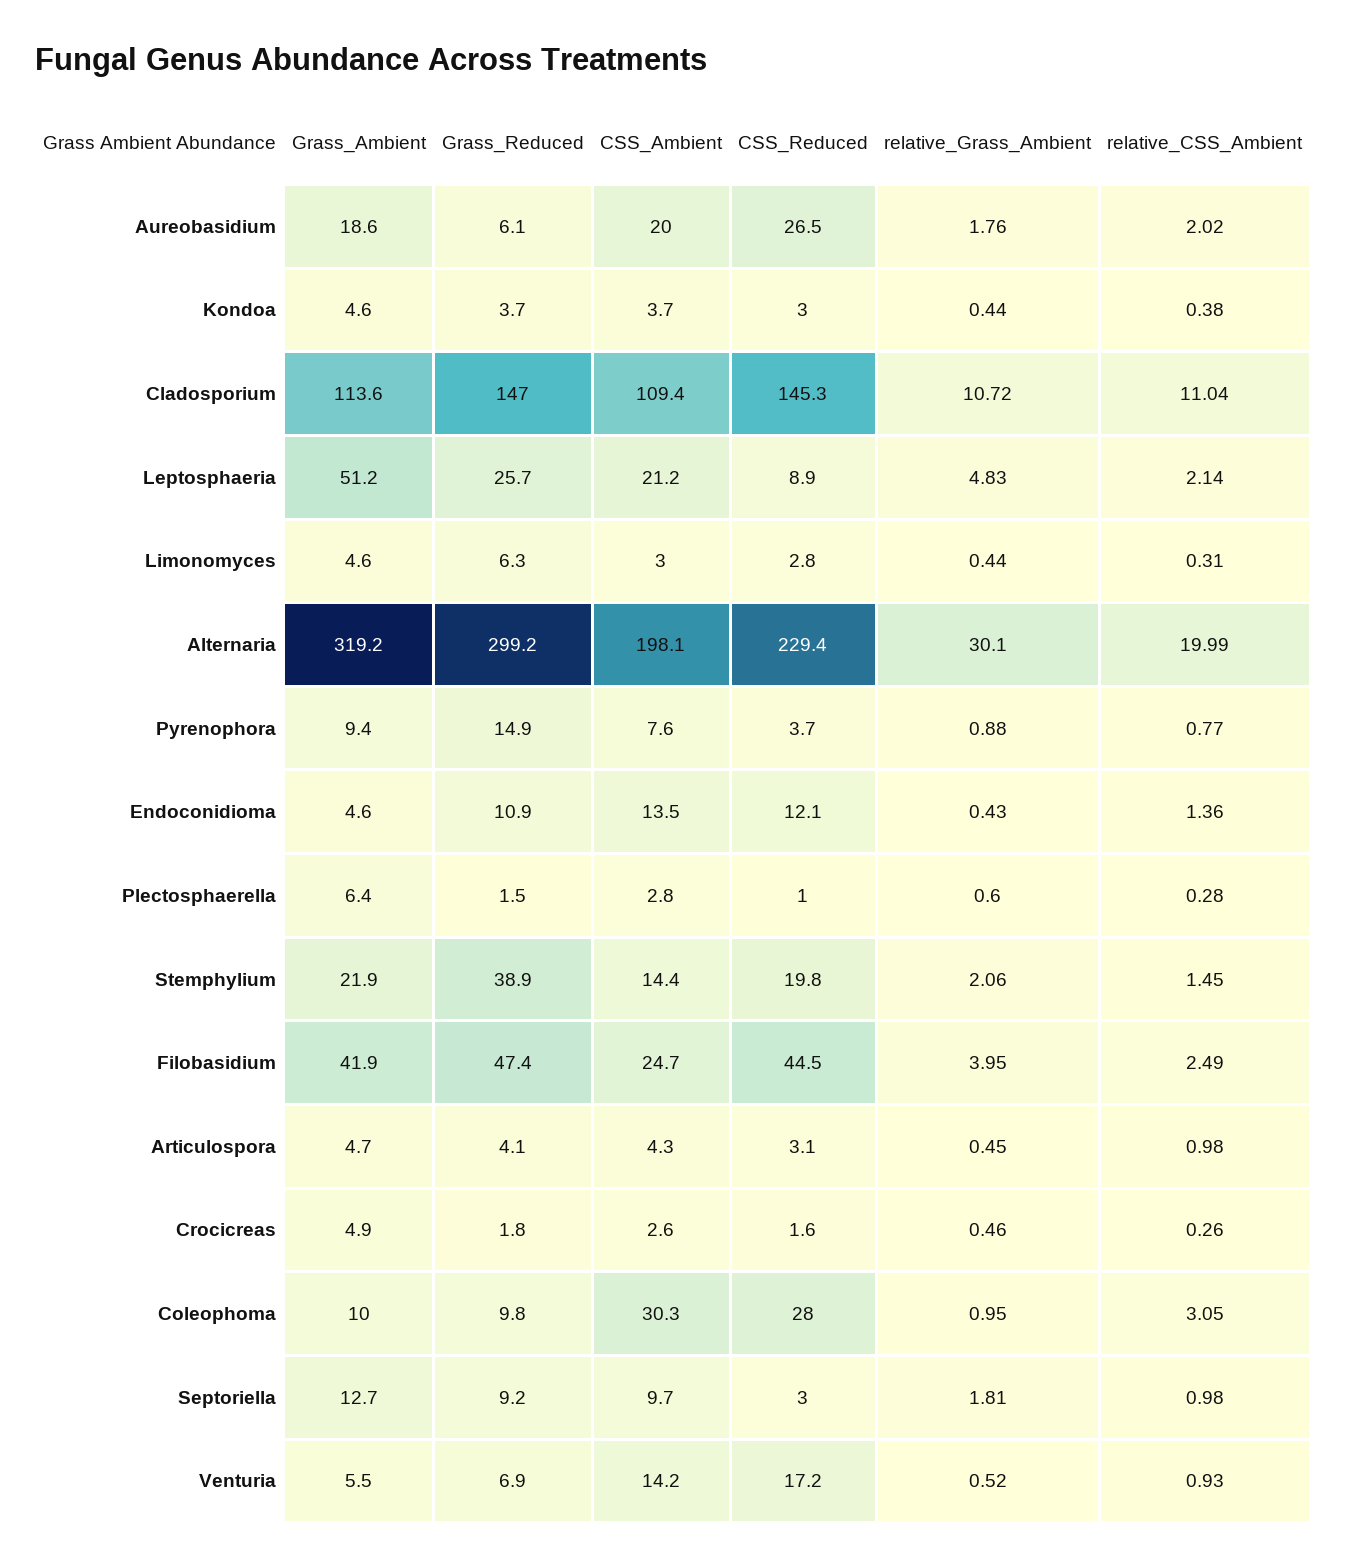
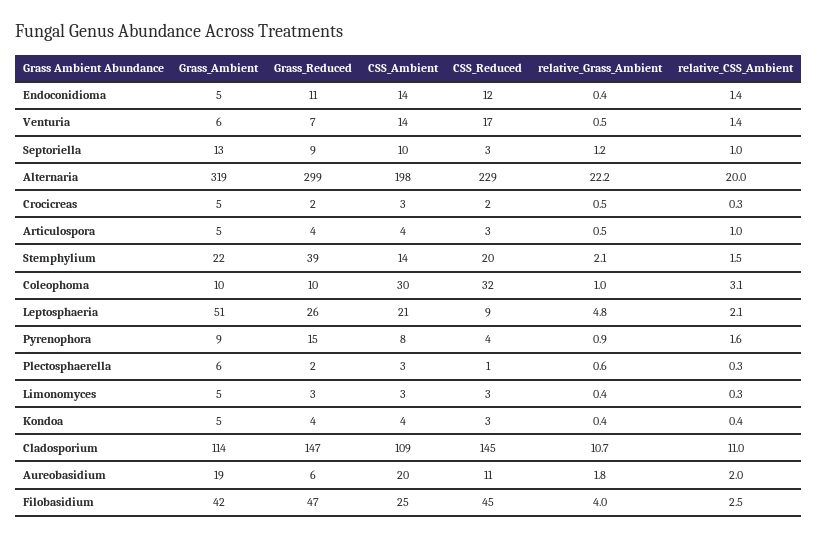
CSS_Reduced, Aureobasidium: 26.5 -> 11
Grass_Reduced, Limonomyces: 6.3 -> 3
relative_Grass_Ambient, Alternaria: 30.1 -> 22.2
relative_CSS_Ambient, Pyrenophora: 0.77 -> 1.6
CSS_Reduced, Coleophoma: 28 -> 32
relative_Grass_Ambient, Septoriella: 1.81 -> 1.2
relative_CSS_Ambient, Venturia: 0.93 -> 1.4

